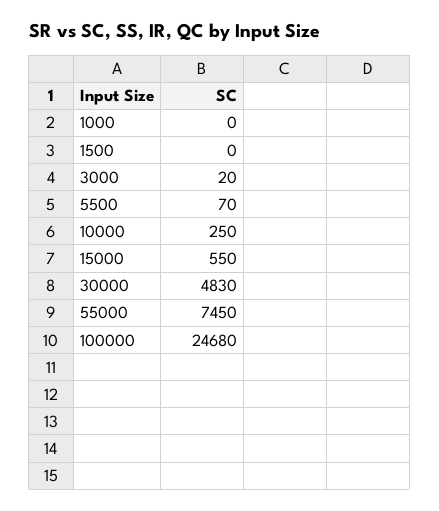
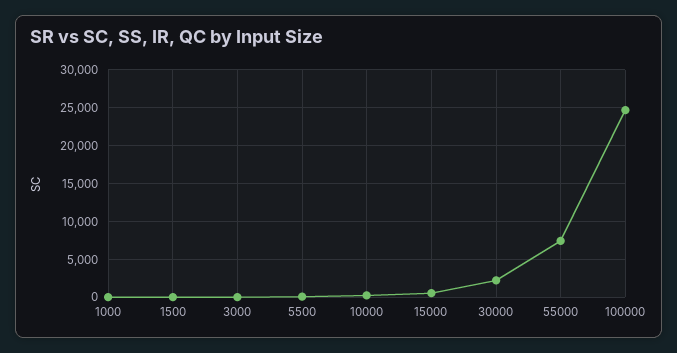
30000: 4830 -> 2000

